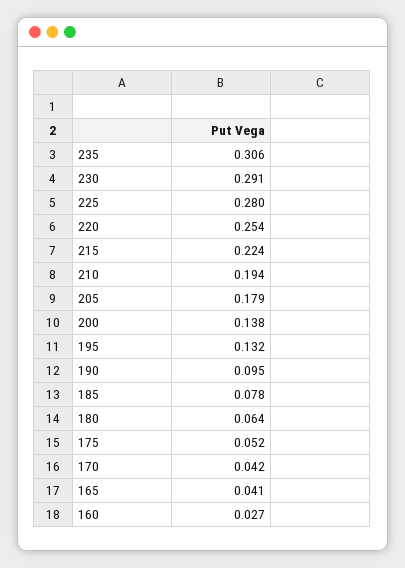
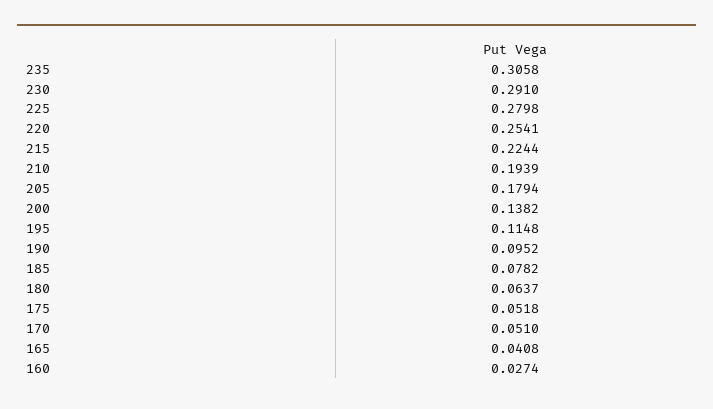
195: 0.132 -> 0.1148
170: 0.042 -> 0.051

